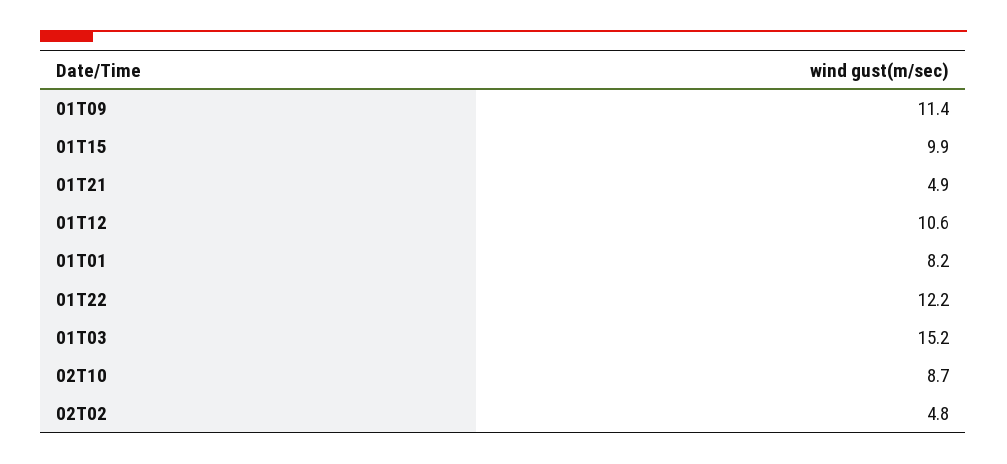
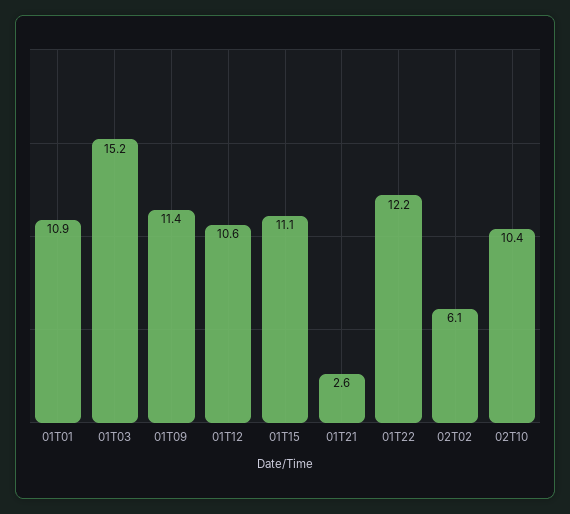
01T15: 9.9 -> 11.1
01T21: 4.9 -> 2.6
01T01: 8.2 -> 10.9
02T10: 8.7 -> 10.4
02T02: 4.8 -> 6.1

